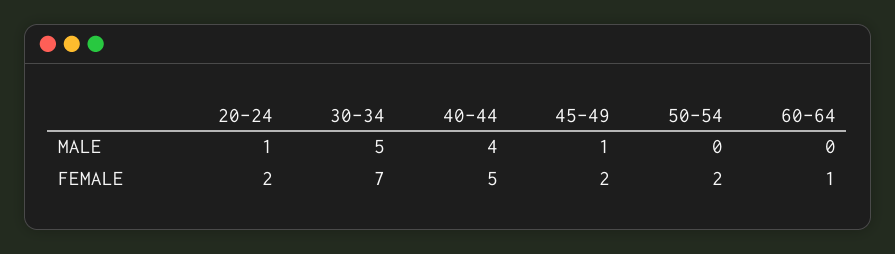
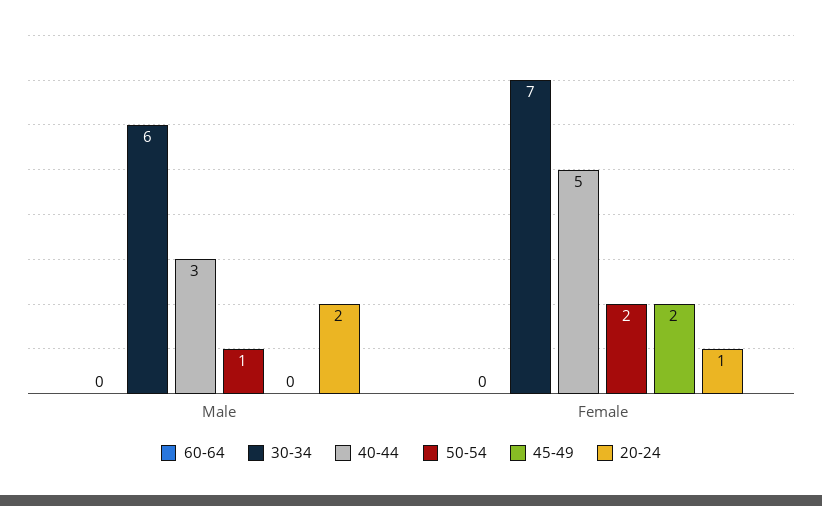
20-24, MALE: 1 -> 2
30-34, MALE: 5 -> 6
40-44, MALE: 4 -> 3
45-49, MALE: 1 -> 0
50-54, MALE: 0 -> 1
20-24, FEMALE: 2 -> 1
60-64, FEMALE: 1 -> 0

